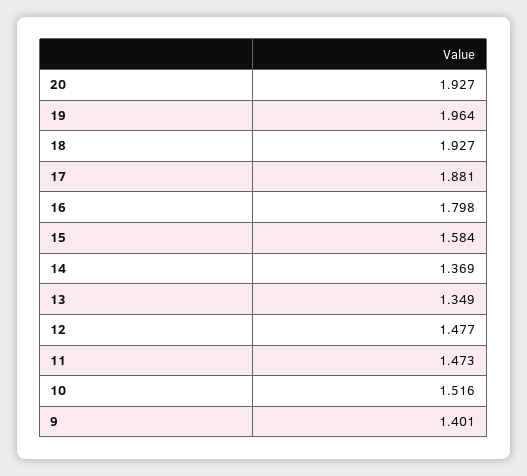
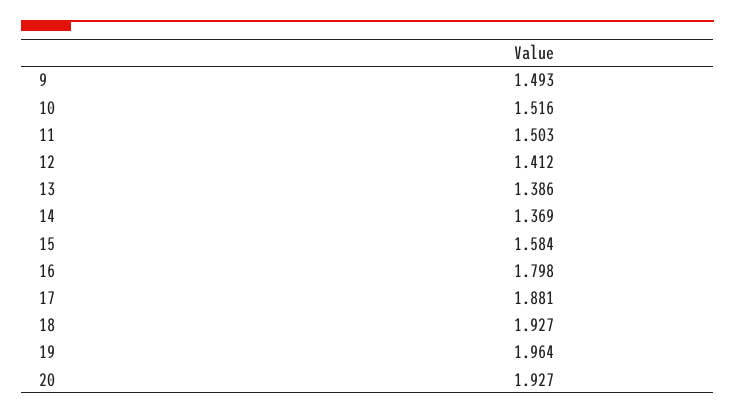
13: 1.349 -> 1.386
12: 1.477 -> 1.412
11: 1.473 -> 1.503
9: 1.401 -> 1.493

